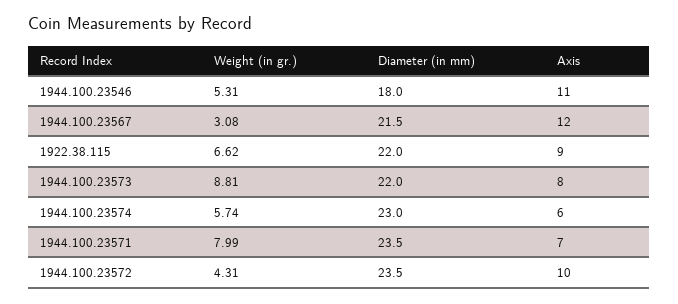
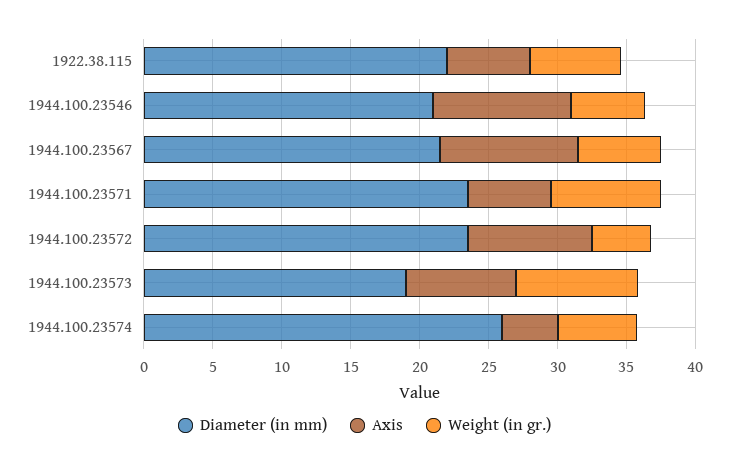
Diameter (in mm), 1944.100.23546: 18 -> 21
Axis, 1944.100.23546: 11 -> 10
Weight (in gr.), 1944.100.23567: 3.08 -> 6
Axis, 1944.100.23567: 12 -> 10
Axis, 1922.38.115: 9 -> 6
Diameter (in mm), 1944.100.23573: 22 -> 19
Diameter (in mm), 1944.100.23574: 23 -> 26
Axis, 1944.100.23574: 6 -> 4
Axis, 1944.100.23571: 7 -> 6
Axis, 1944.100.23572: 10 -> 9

